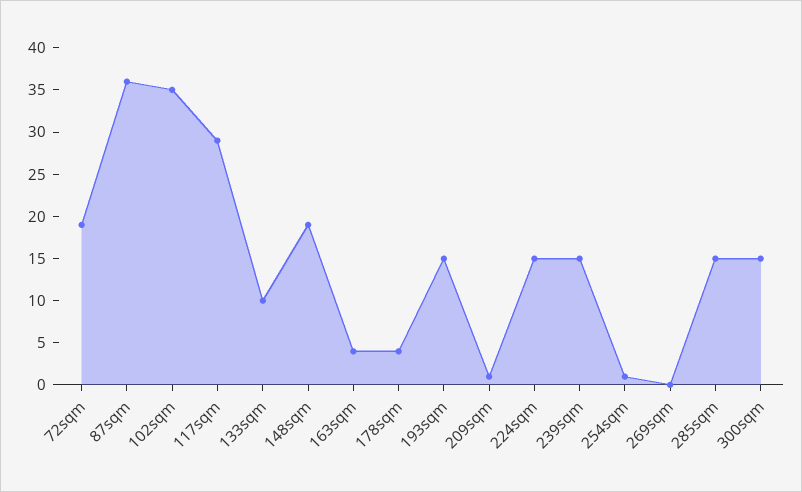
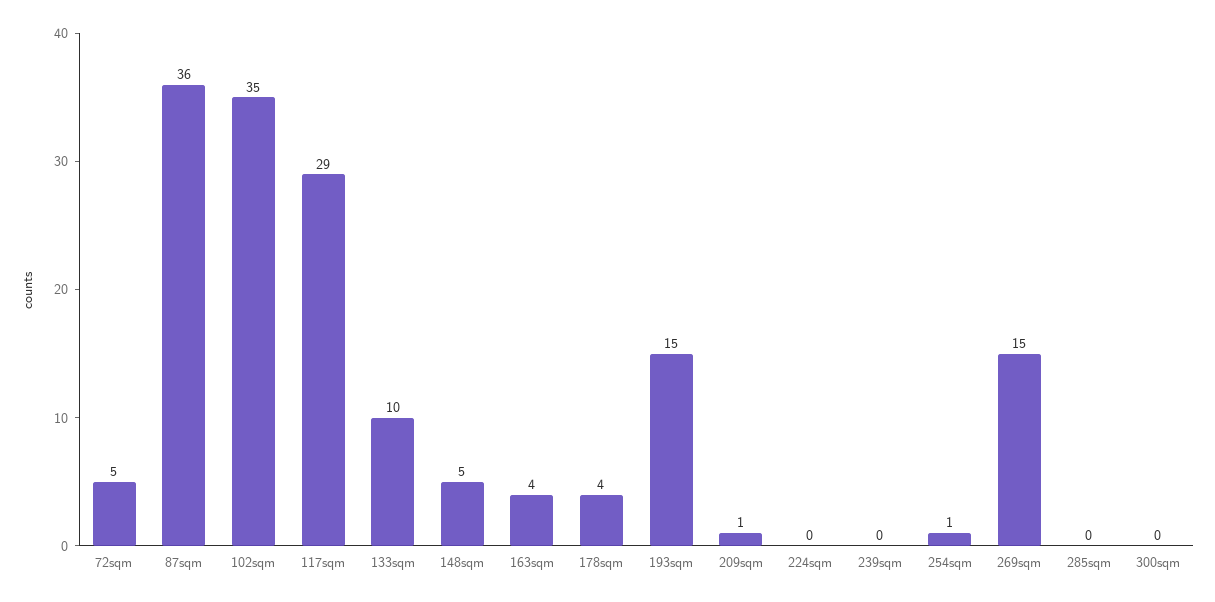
72sqm: 19 -> 5
148sqm: 19 -> 5
224sqm: 15 -> 0
239sqm: 15 -> 0
269sqm: 0 -> 15
285sqm: 15 -> 0
300sqm: 15 -> 0

